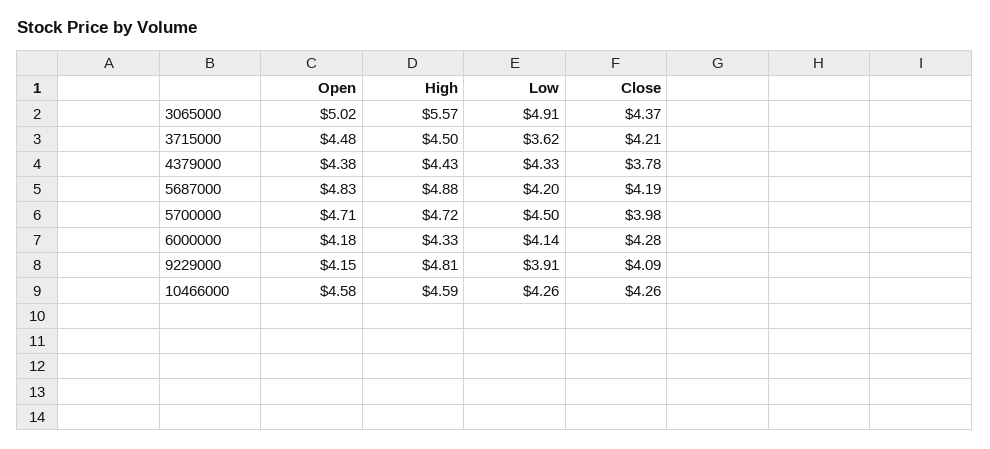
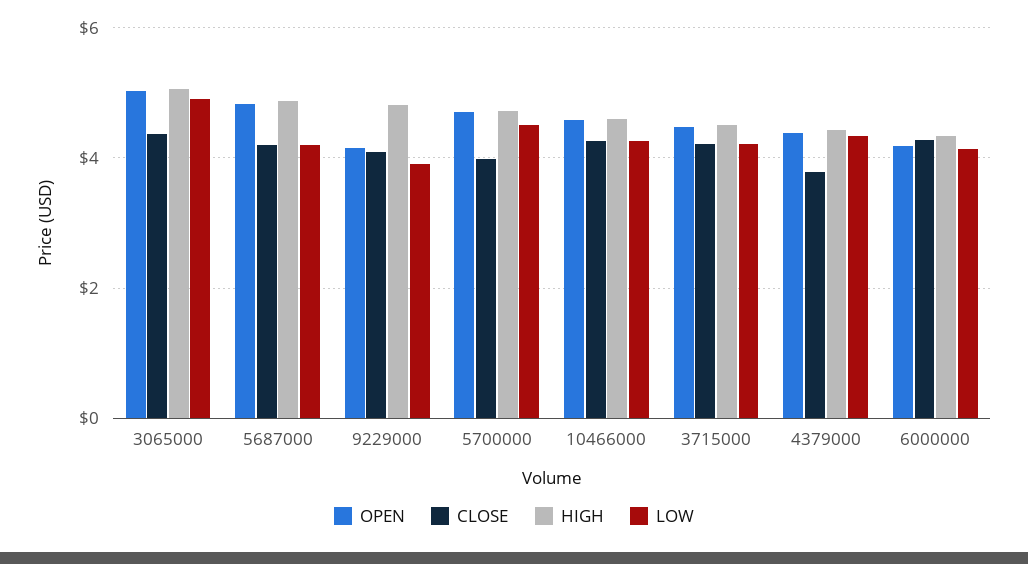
High, 3065000: 5.57 -> 5
Low, 3715000: 3.62 -> 4.2

